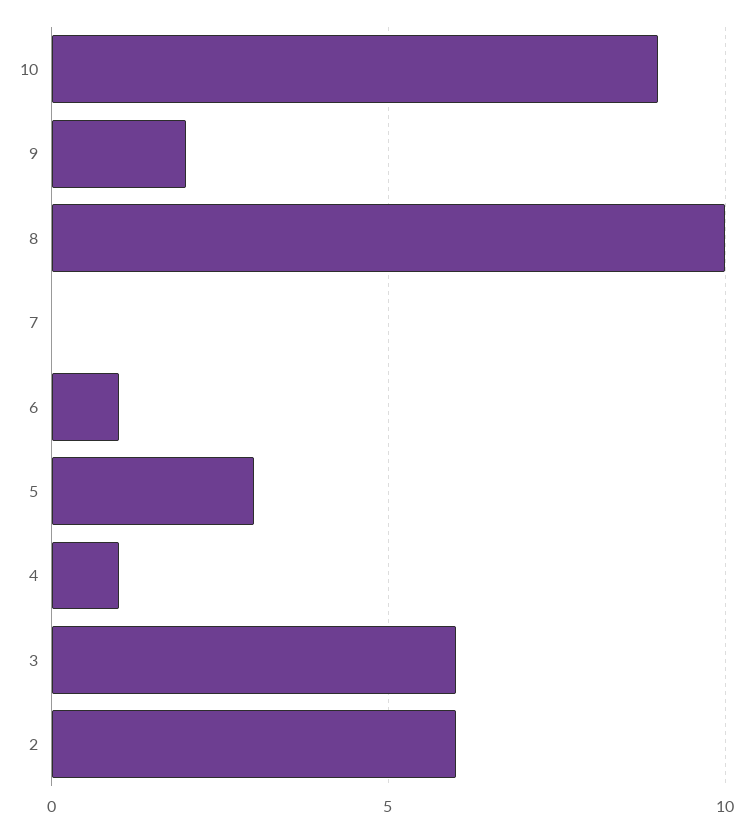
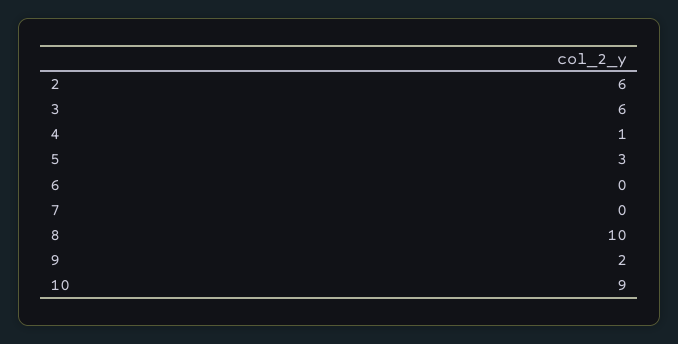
6: 1 -> 0

